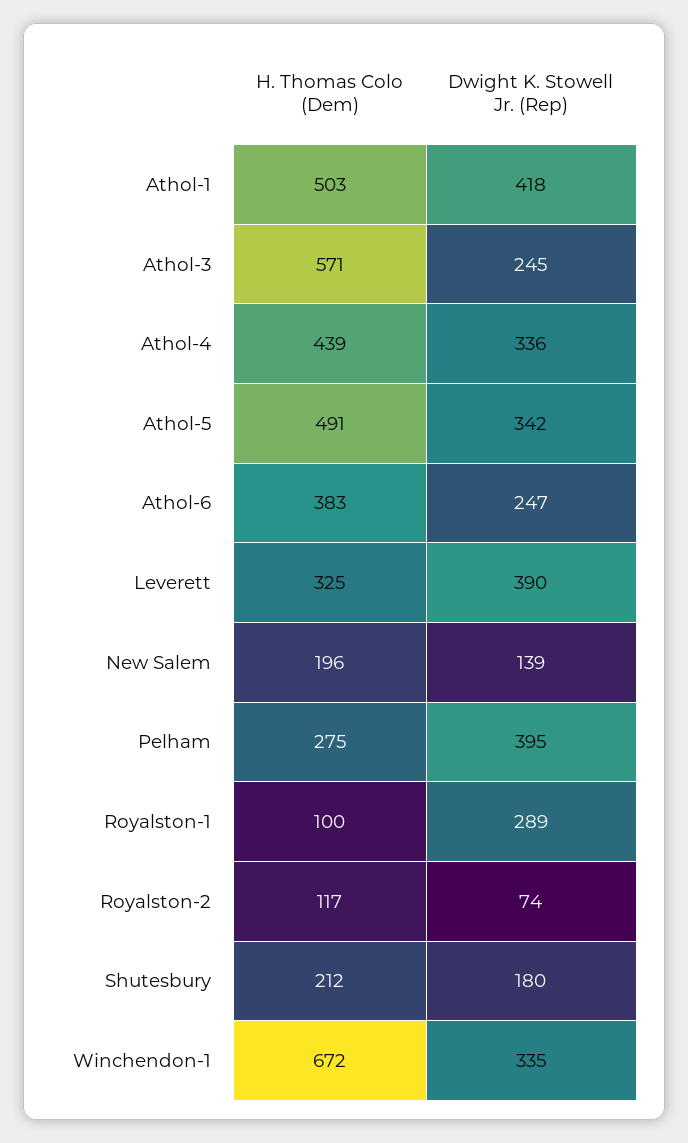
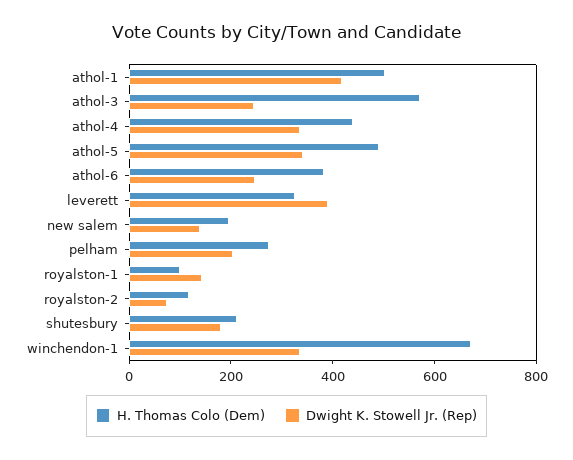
Dwight K. Stowell Jr. (Rep), Pelham: 395 -> 200
Dwight K. Stowell Jr. (Rep), Royalston-1: 289 -> 150

